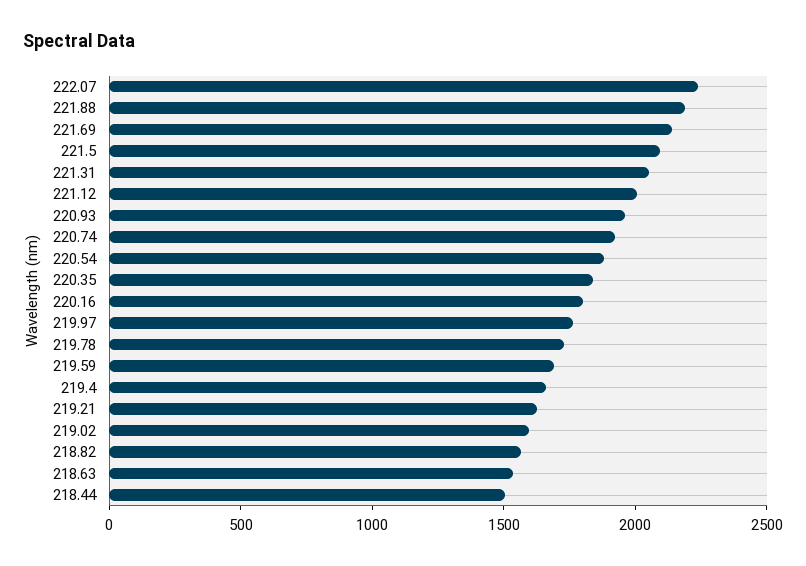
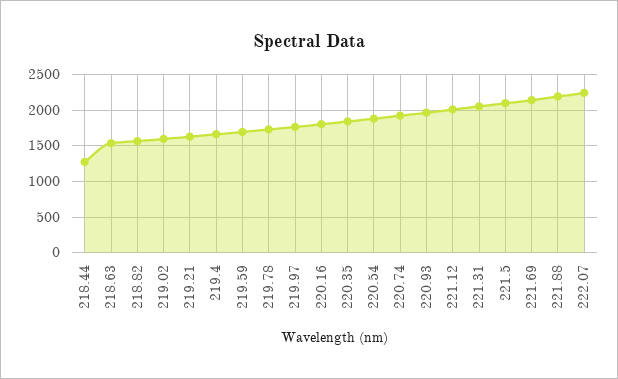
218.44: 1500 -> 1300

